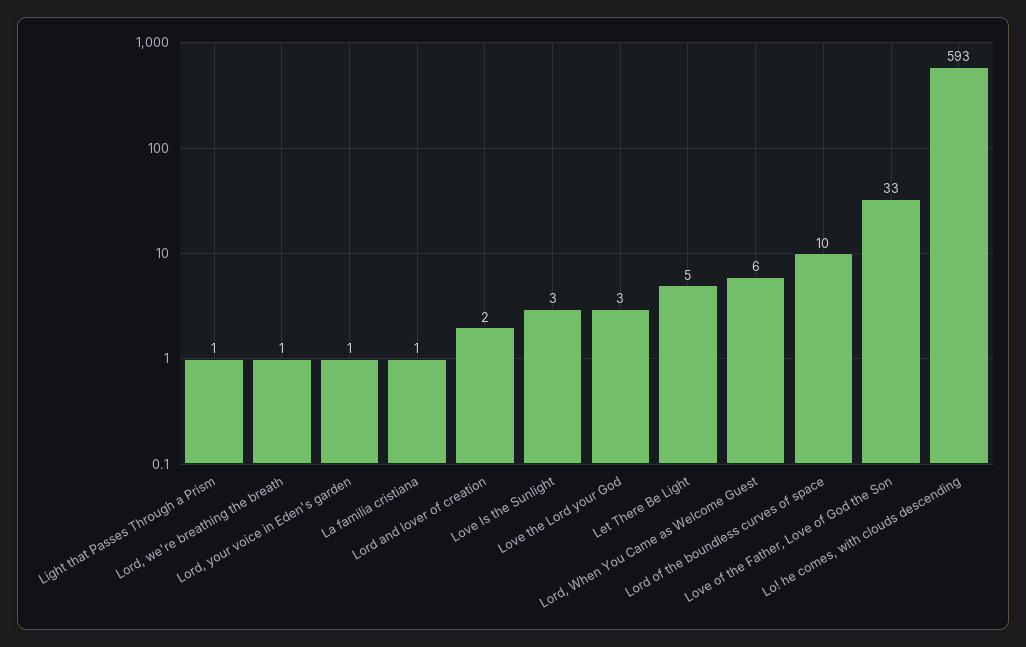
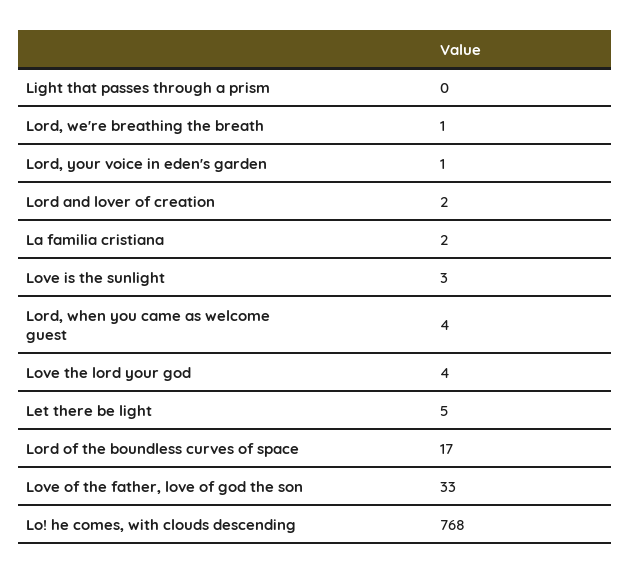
Light that Passes Through a Prism: 1 -> 0
La familia cristiana: 1 -> 2
Love the Lord your God: 3 -> 4
Lord, When You Came as Welcome Guest: 6 -> 4
Lord of the boundless curves of space: 10 -> 17
Lo! he comes, with clouds descending: 593 -> 768

